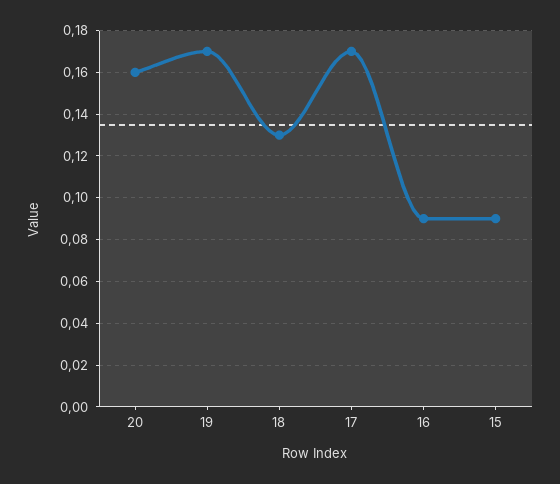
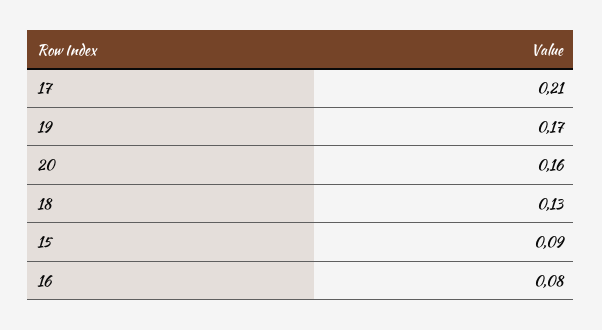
17: 0.17 -> 0.21
16: 0.09 -> 0.08

